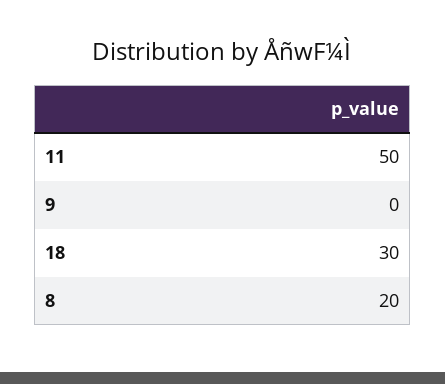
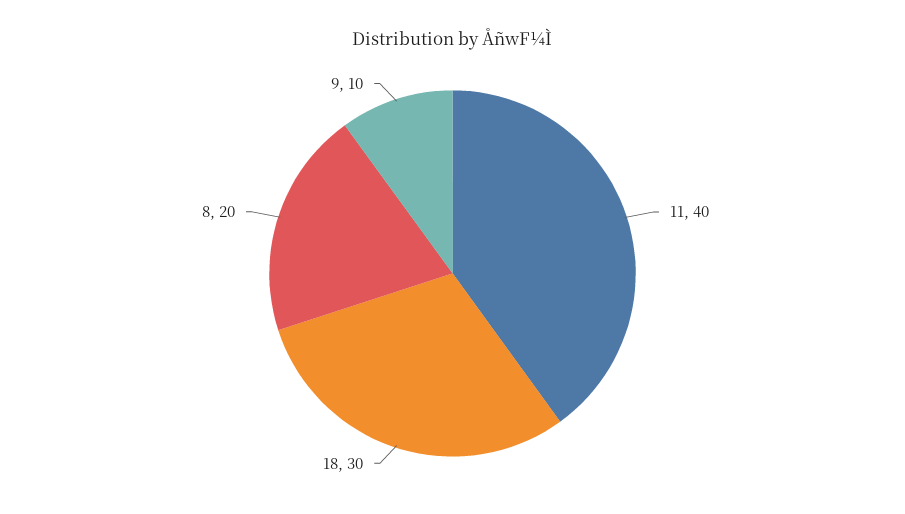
11: 50 -> 40
9: 0 -> 10

